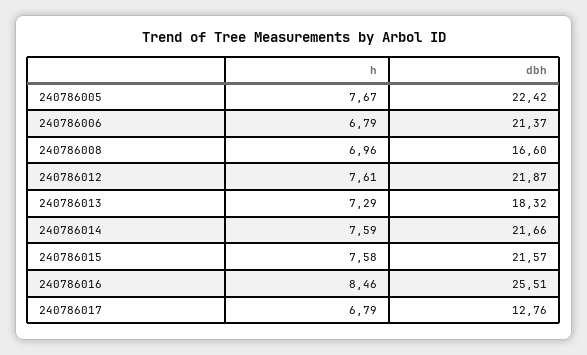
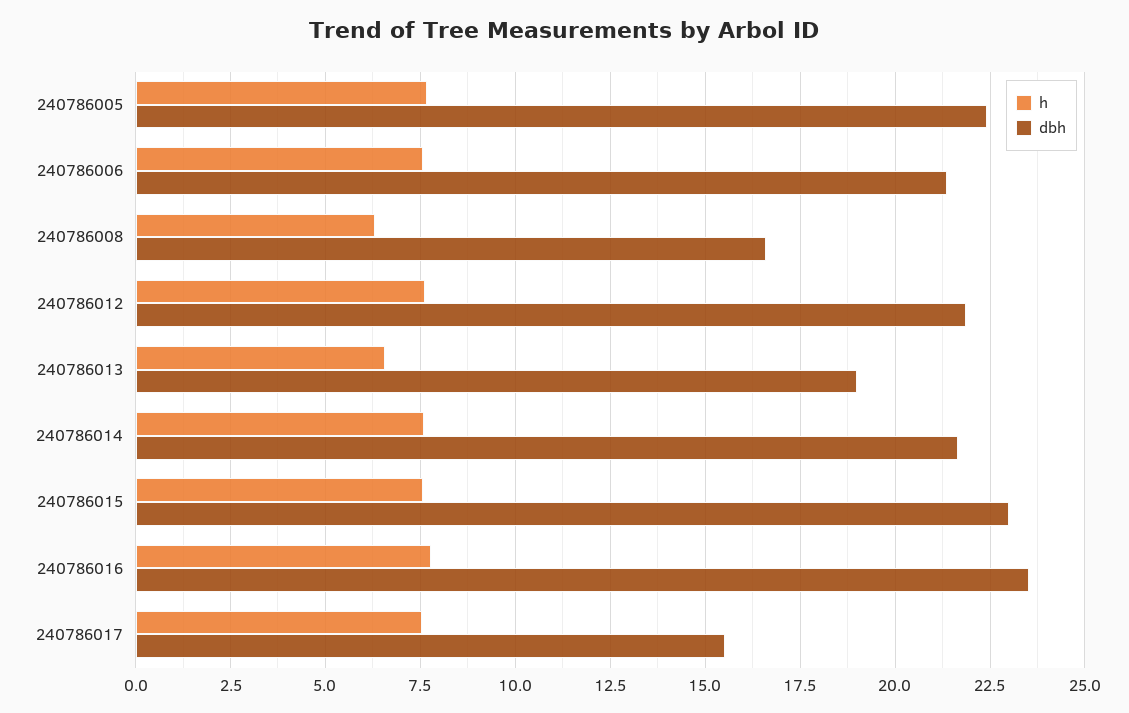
h, 240786006: 6.79 -> 7.5
h, 240786008: 6.96 -> 6.25
h, 240786013: 7.29 -> 6.5
dbh, 240786013: 18.32 -> 19
dbh, 240786015: 21.57 -> 23
h, 240786016: 8.46 -> 7.75
dbh, 240786016: 25.51 -> 23.5
h, 240786017: 6.79 -> 7.5
dbh, 240786017: 12.76 -> 15.5

